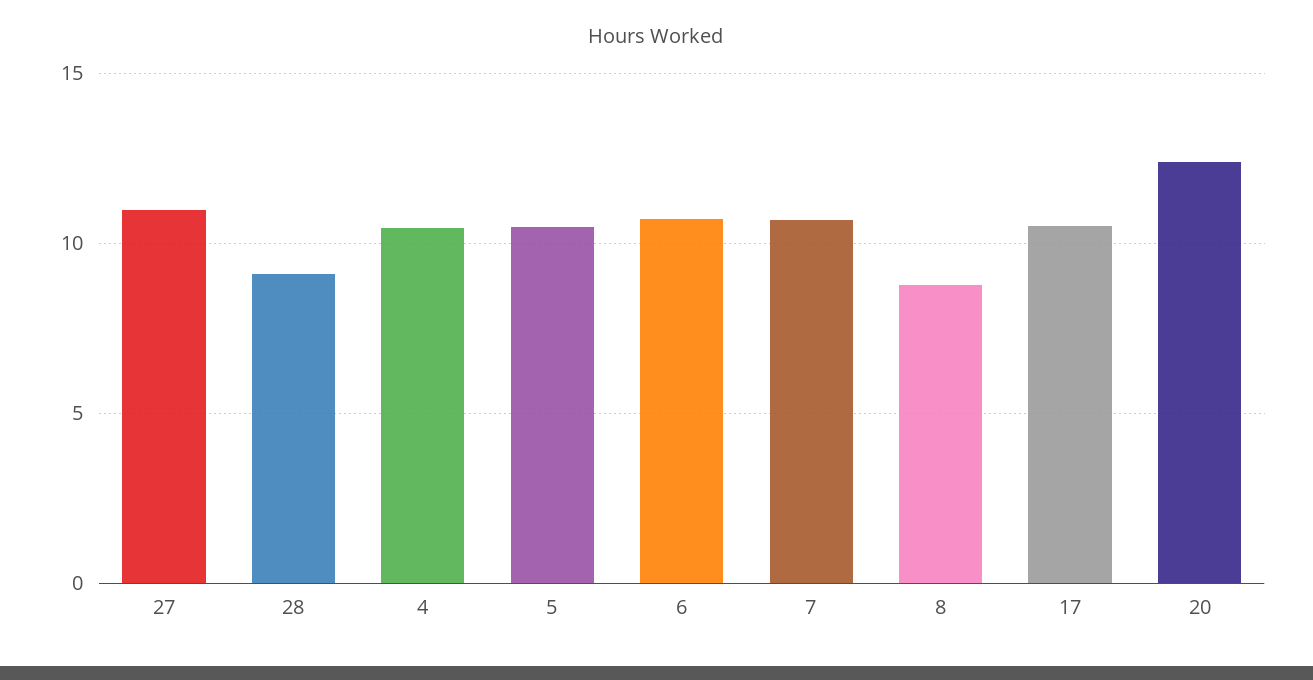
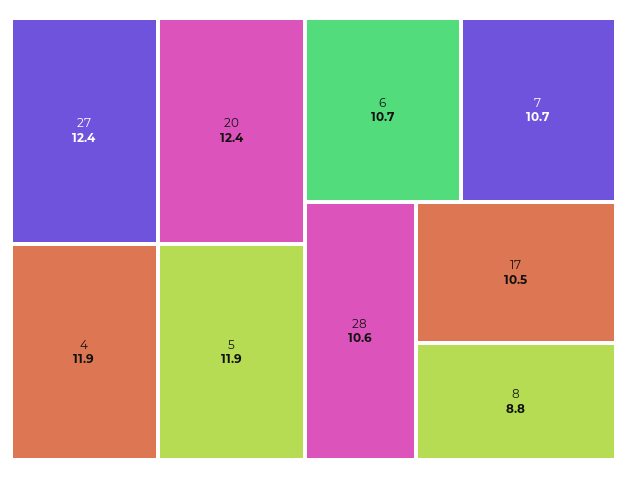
27: 11 -> 12.4
28: 9 -> 10.6
4: 10.5 -> 11.9
5: 10.5 -> 11.9

